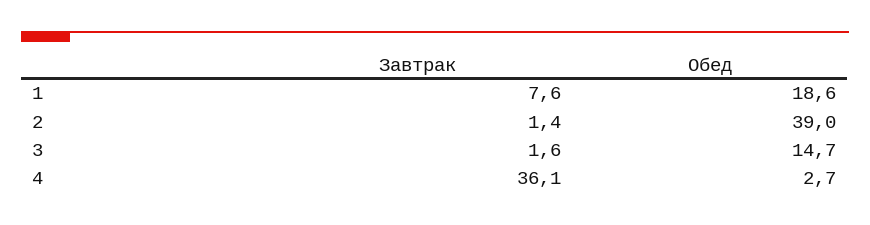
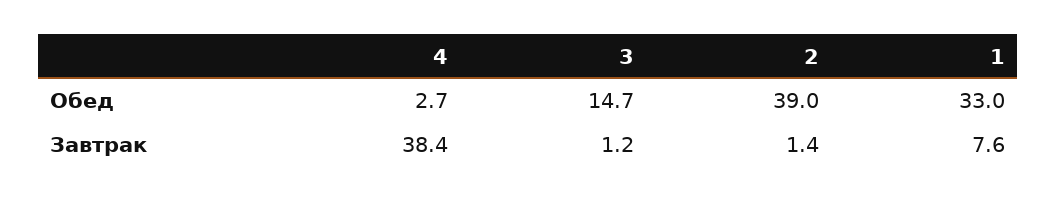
Обед, 1: 18.6 -> 33
Завтрак, 3: 1.6 -> 1.2
Завтрак, 4: 36.1 -> 38.4

